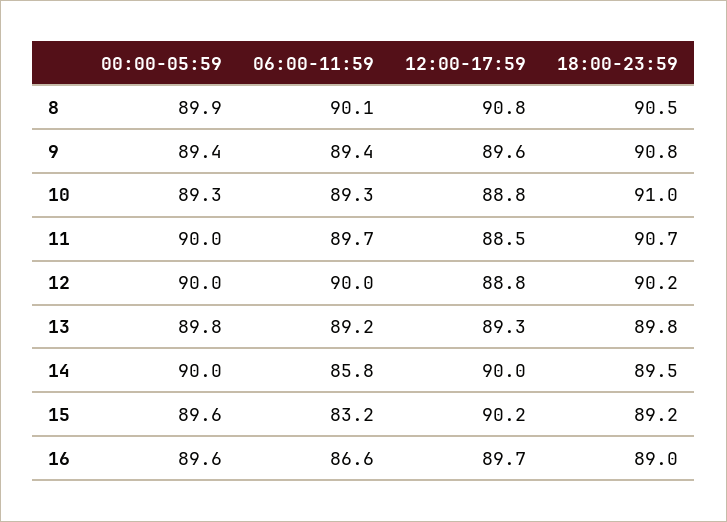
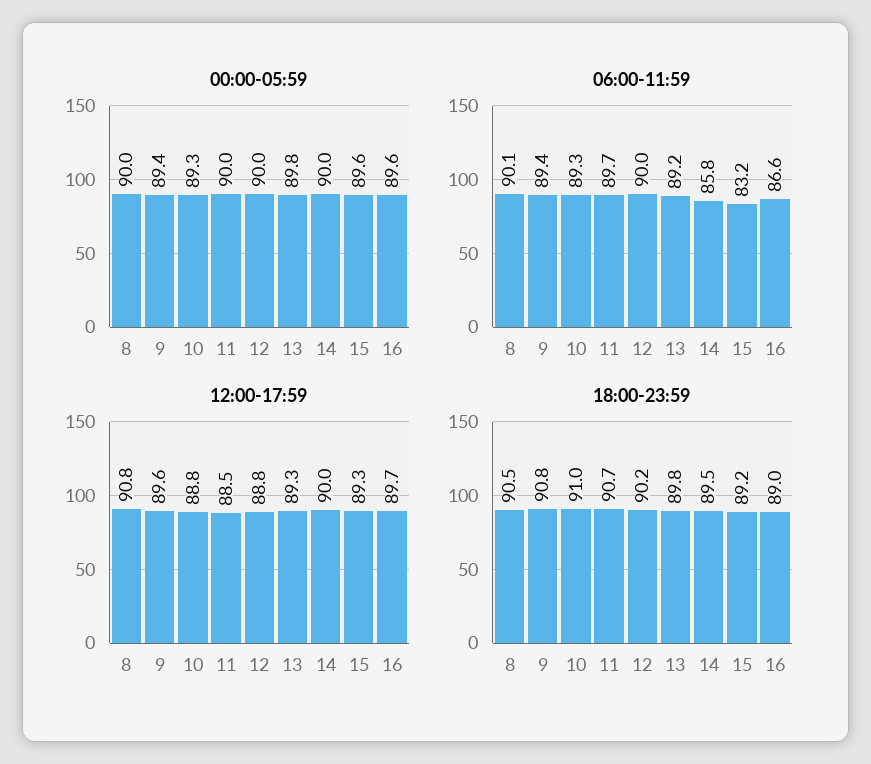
00:00-05:59, 8: 89.9 -> 90
12:00-17:59, 15: 90.2 -> 89.3

